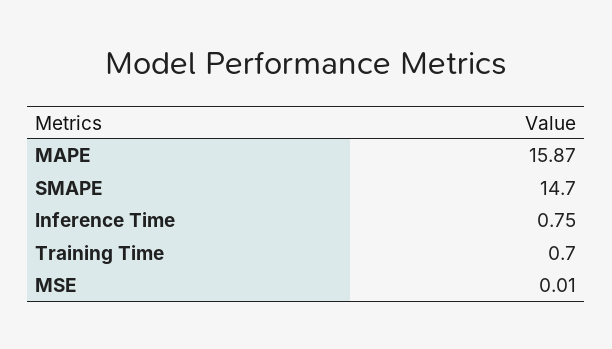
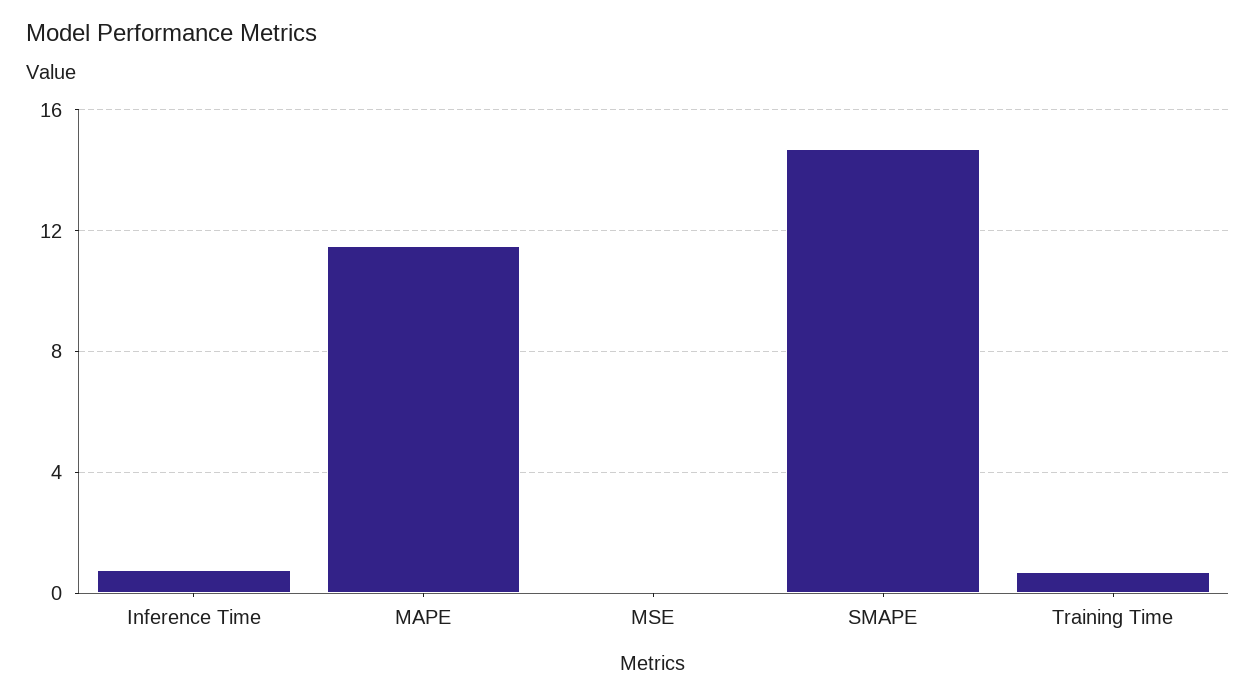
MAPE: 15.87 -> 11.5

